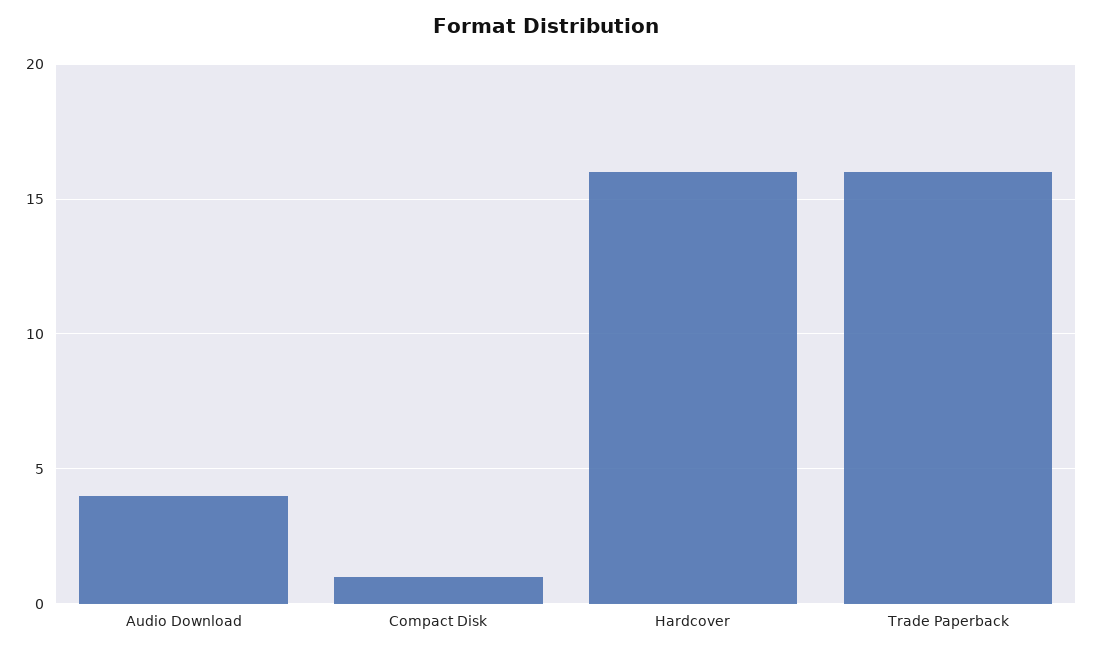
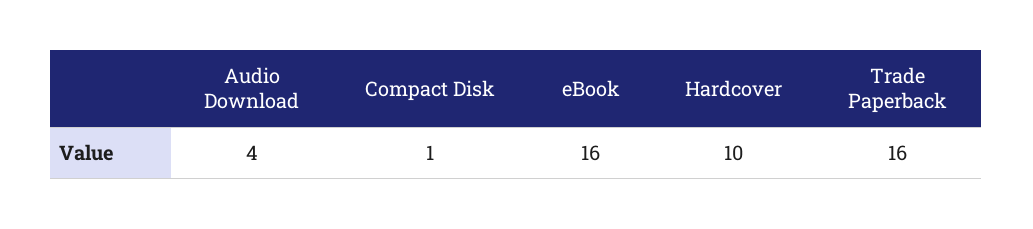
Hardcover: 16 -> 10
eBook: none -> 16

